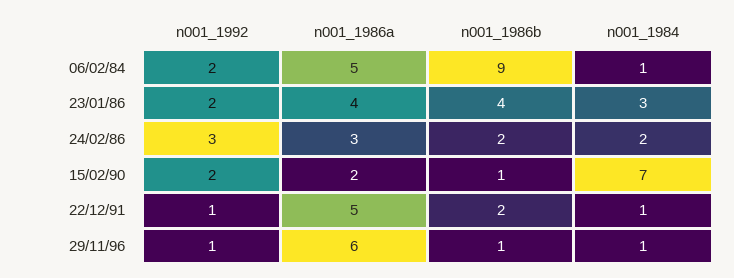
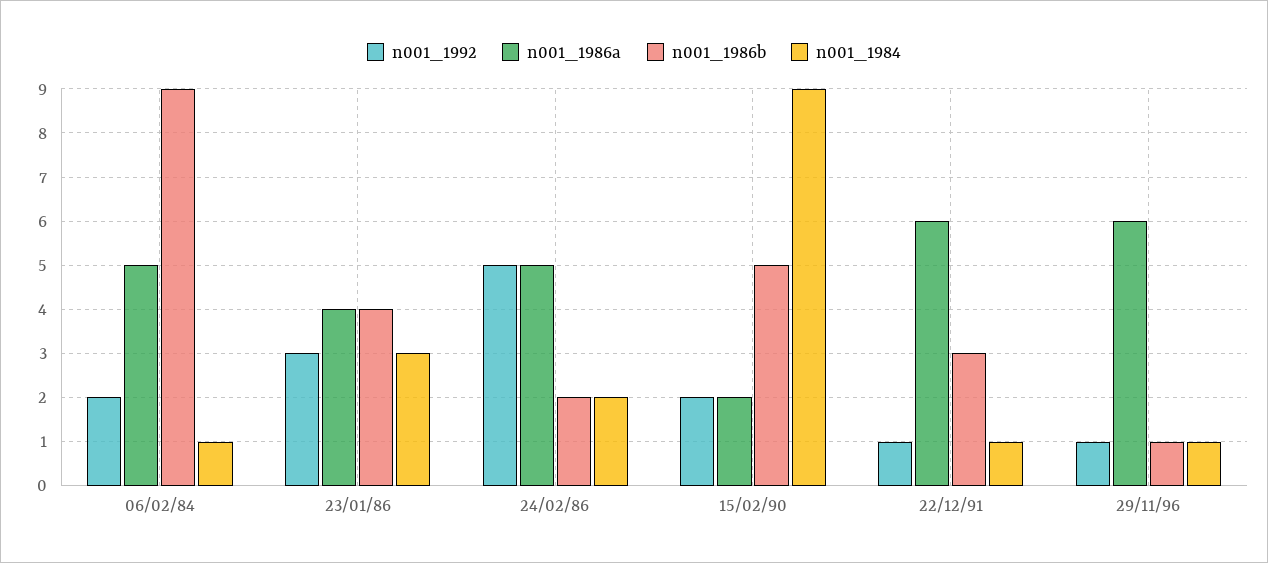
n001_1992, 23/01/86: 2 -> 3
n001_1992, 24/02/86: 3 -> 5
n001_1986a, 24/02/86: 3 -> 5
n001_1986b, 15/02/90: 1 -> 5
n001_1984, 15/02/90: 7 -> 9
n001_1986a, 22/12/91: 5 -> 6
n001_1986b, 22/12/91: 2 -> 3

